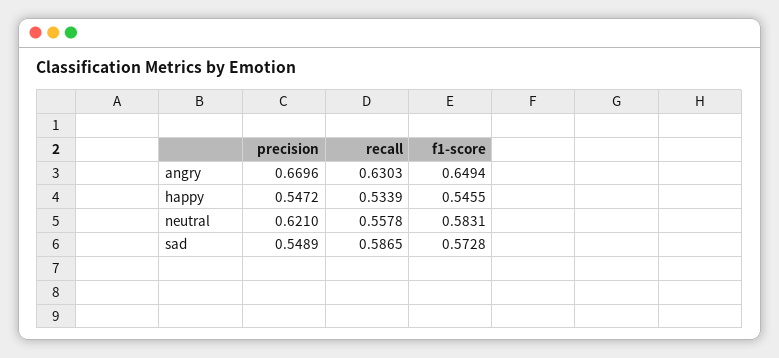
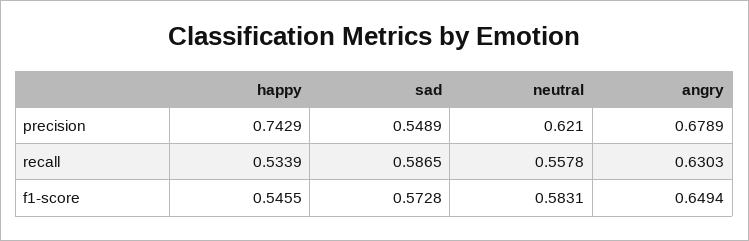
precision, angry: 0.6696 -> 0.6789
precision, happy: 0.5472 -> 0.7429

